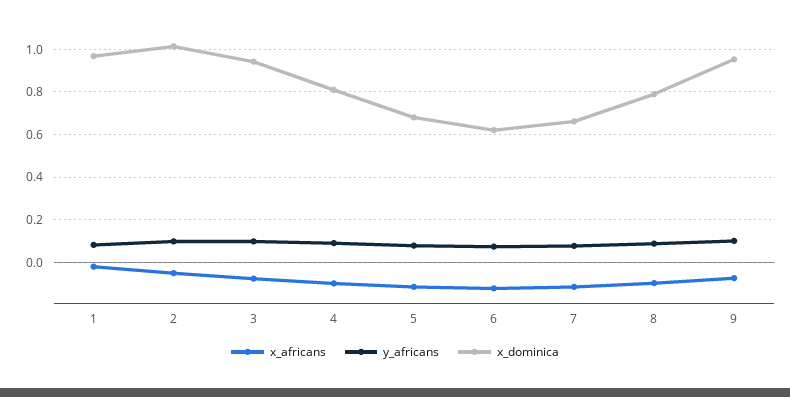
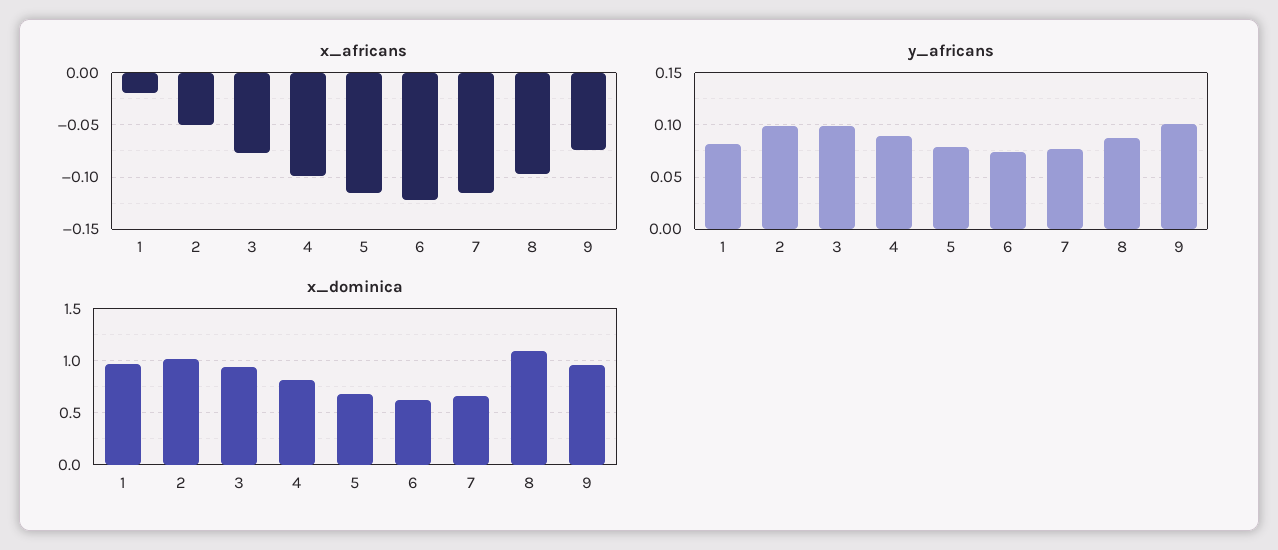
x_dominica, 8: 0.8 -> 1.1

